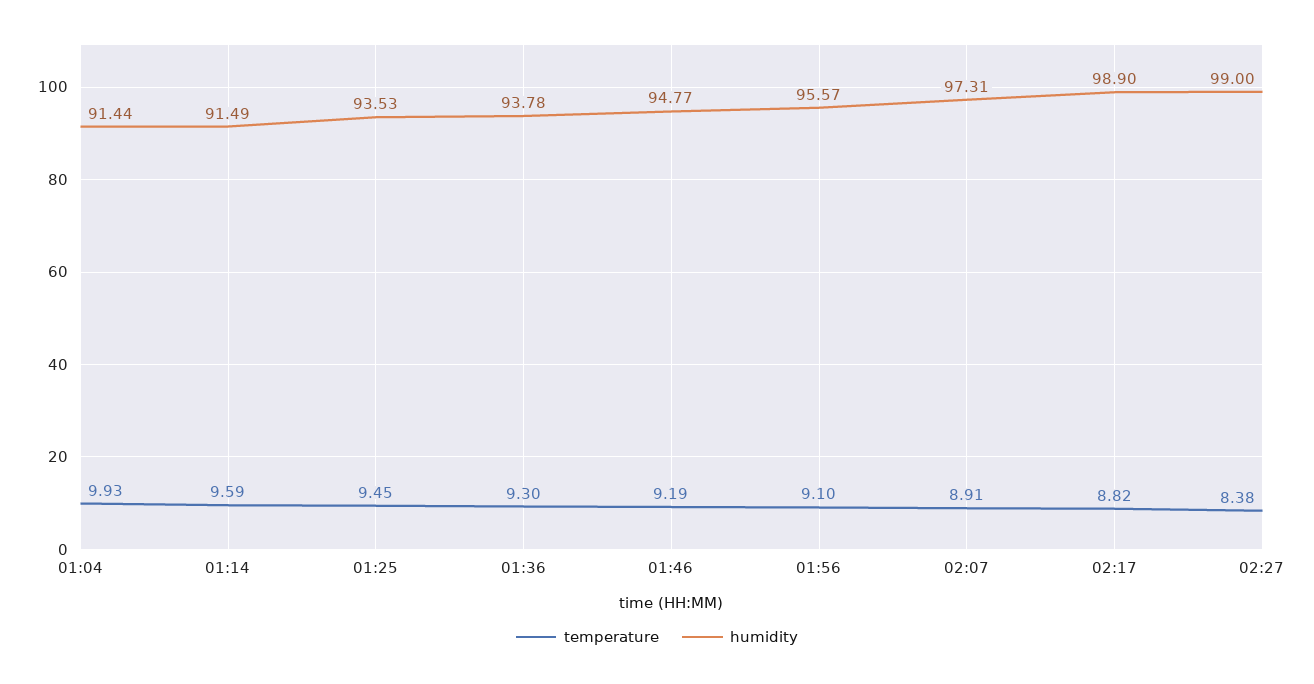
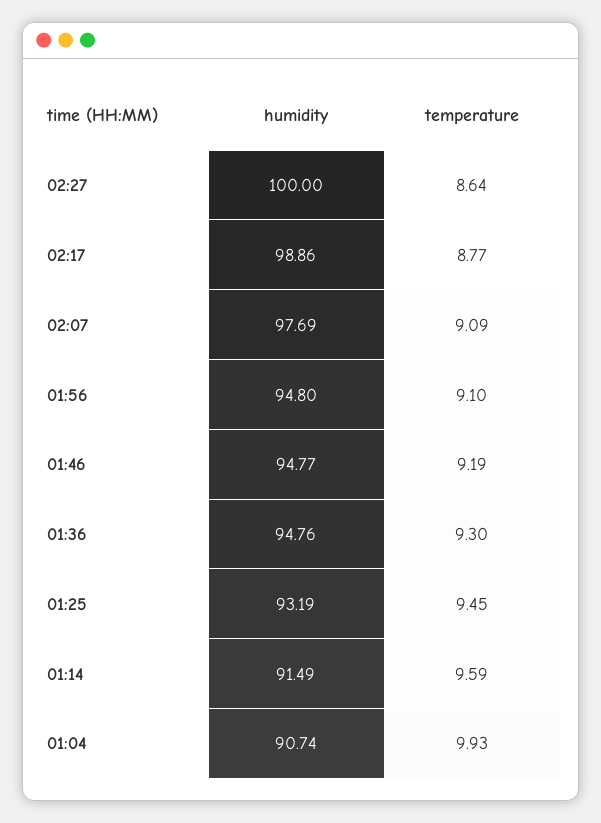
humidity, 01:04: 91.44 -> 90.74
humidity, 01:25: 93.53 -> 93.19
humidity, 01:36: 93.78 -> 94.76
humidity, 01:56: 95.57 -> 94.8
temperature, 02:07: 8.91 -> 9.09
humidity, 02:07: 97.31 -> 97.69
temperature, 02:17: 8.82 -> 8.77
humidity, 02:17: 98.9 -> 98.86
temperature, 02:27: 8.38 -> 8.64
humidity, 02:27: 99 -> 100

